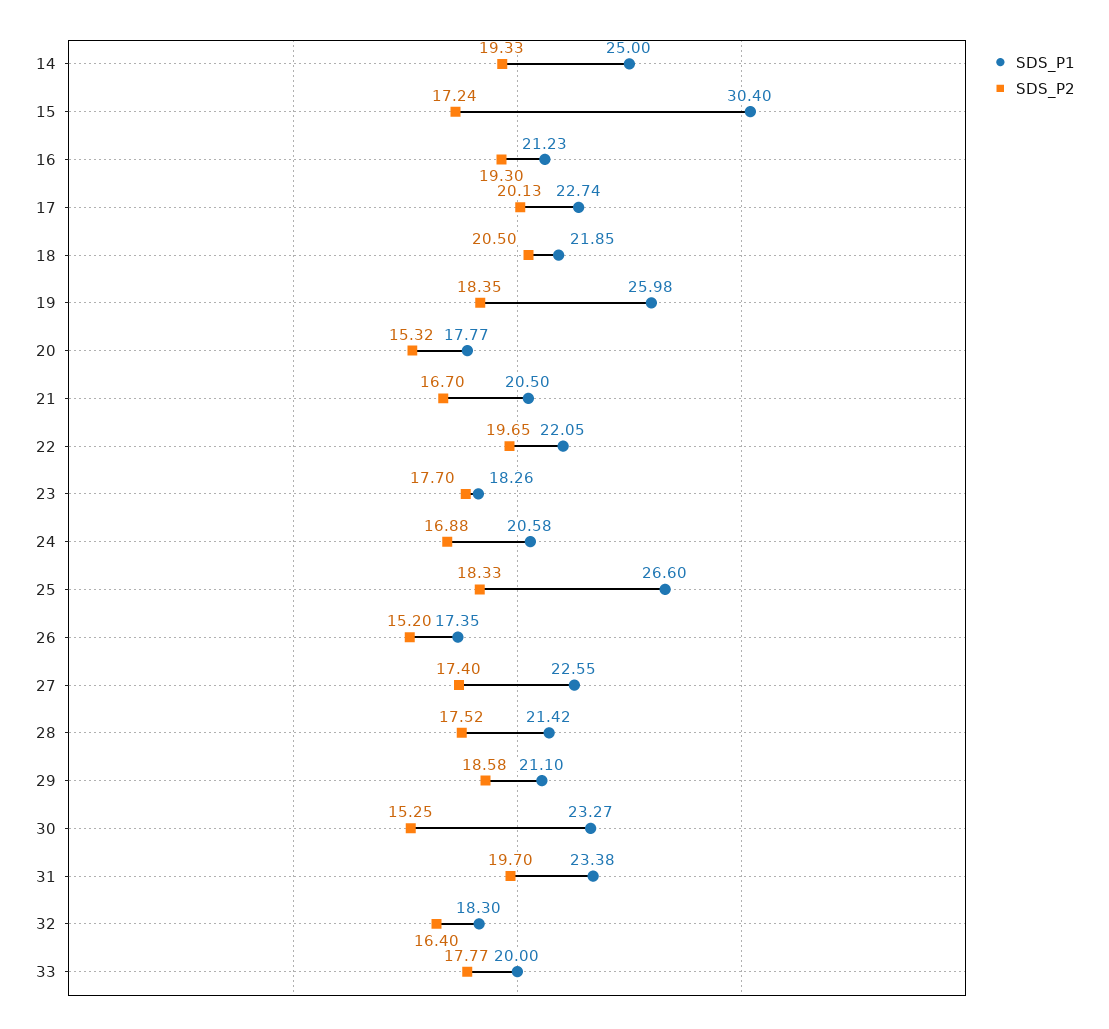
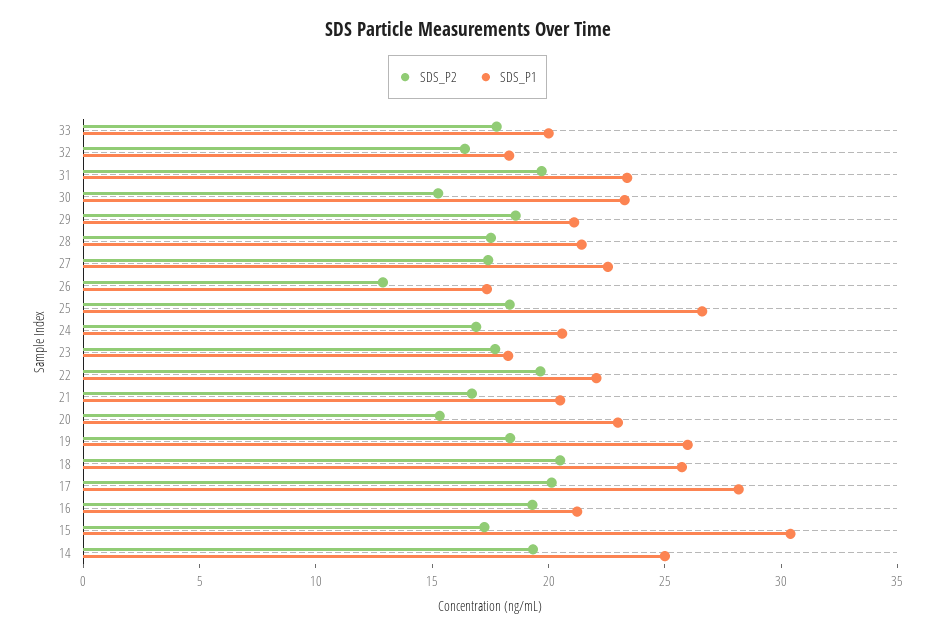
SDS_P1, 17: 22.74 -> 28
SDS_P1, 18: 21.85 -> 26
SDS_P1, 20: 17.77 -> 23
SDS_P2, 26: 15.2 -> 13

